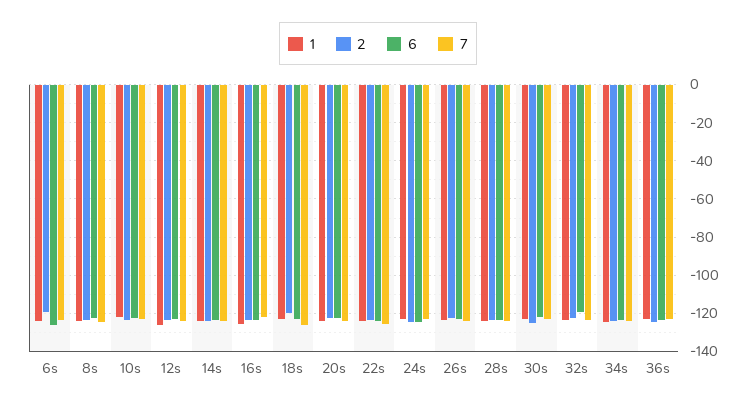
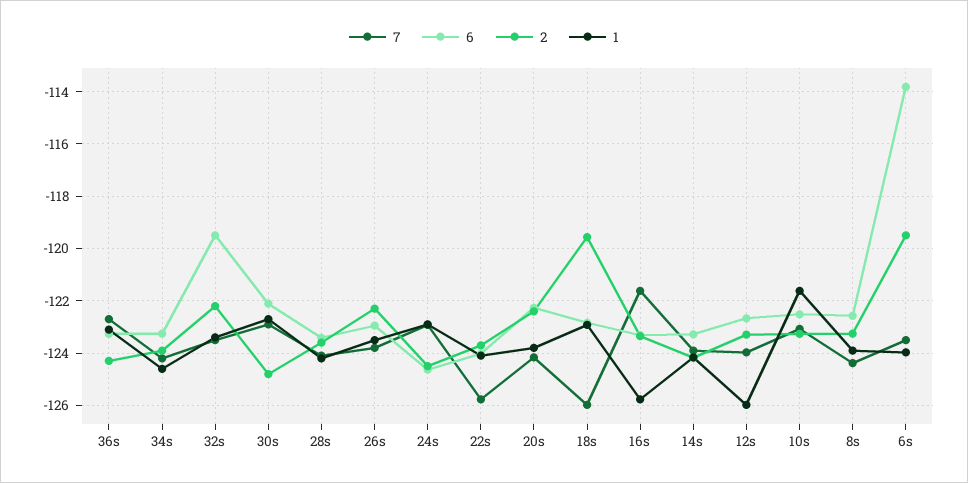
6, 6s: -125 -> -113.75

